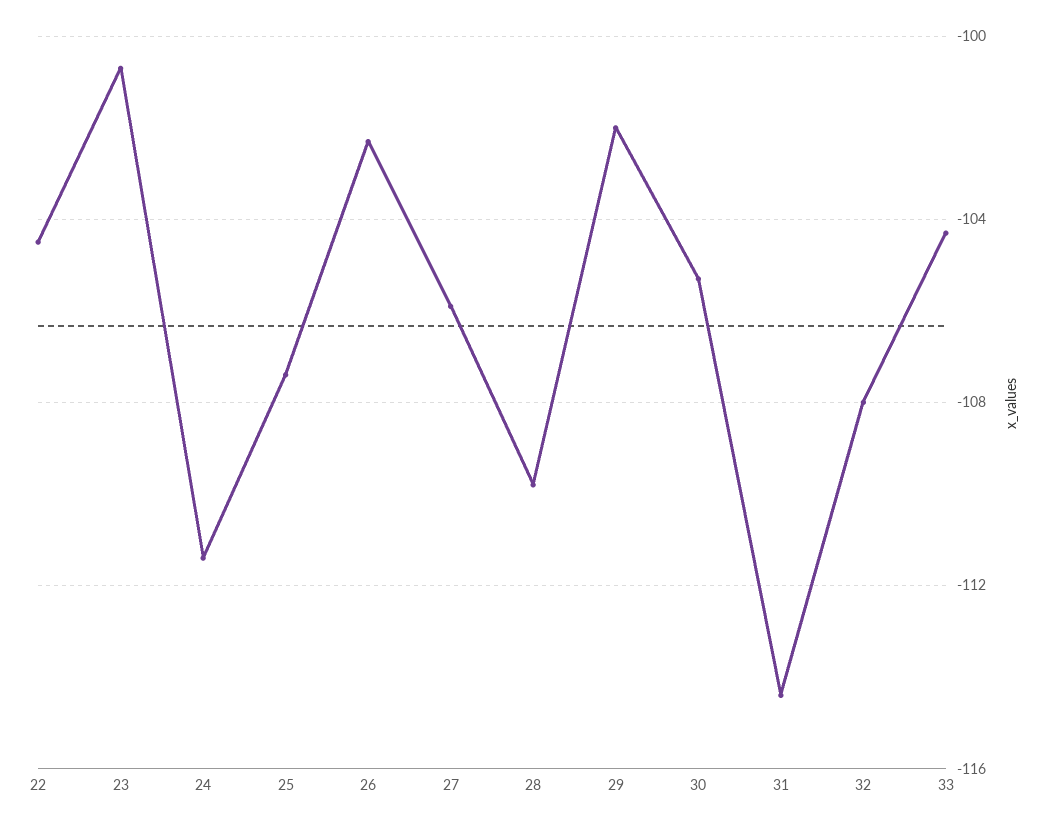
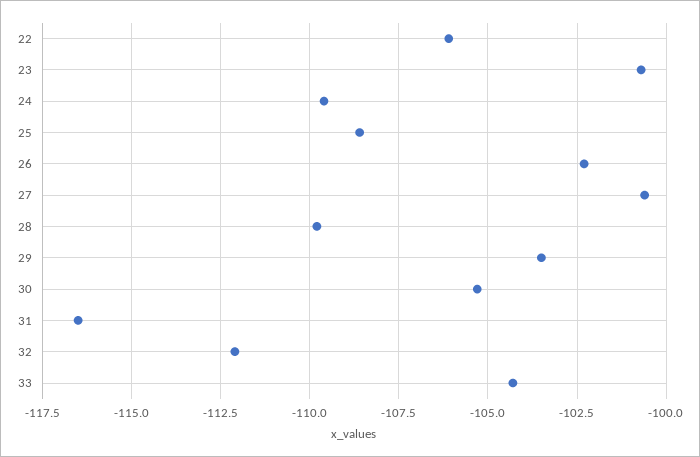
22: -104.5 -> -106
24: -111.5 -> -109.5
25: -107.5 -> -108.5
27: -106 -> -100.5
29: -102 -> -103.5
31: -114.5 -> -116.5
32: -108 -> -112

